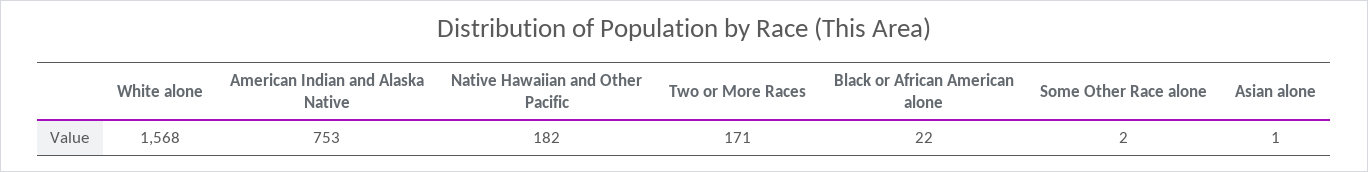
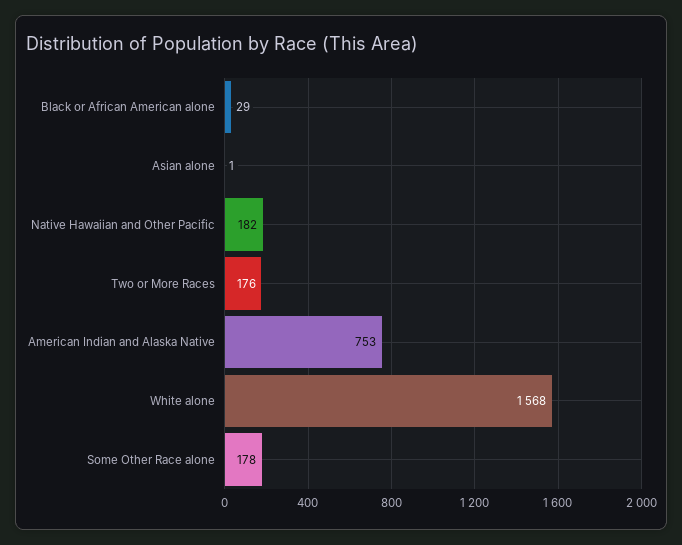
Two or More Races: 171 -> 176
Black or African American alone: 22 -> 29
Some Other Race alone: 2 -> 178

